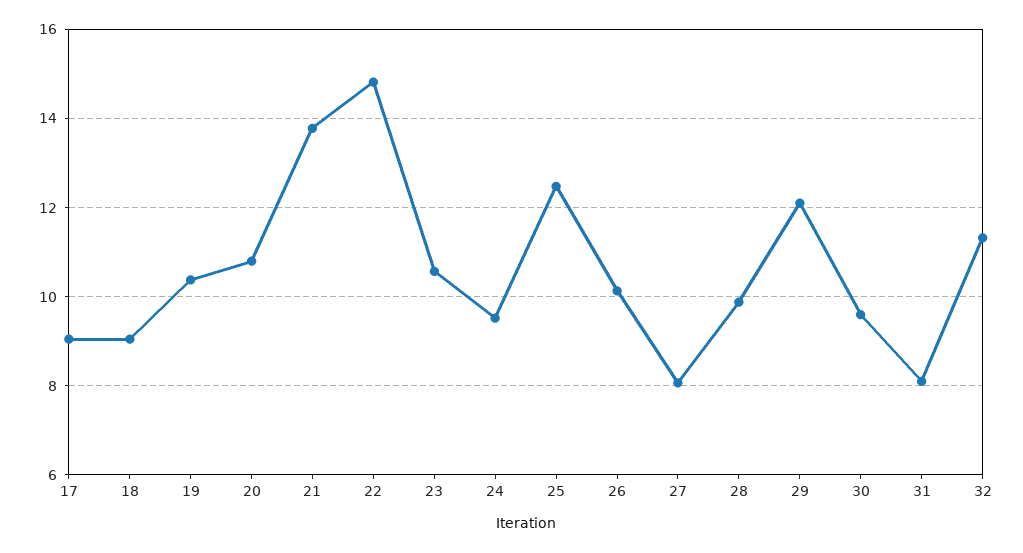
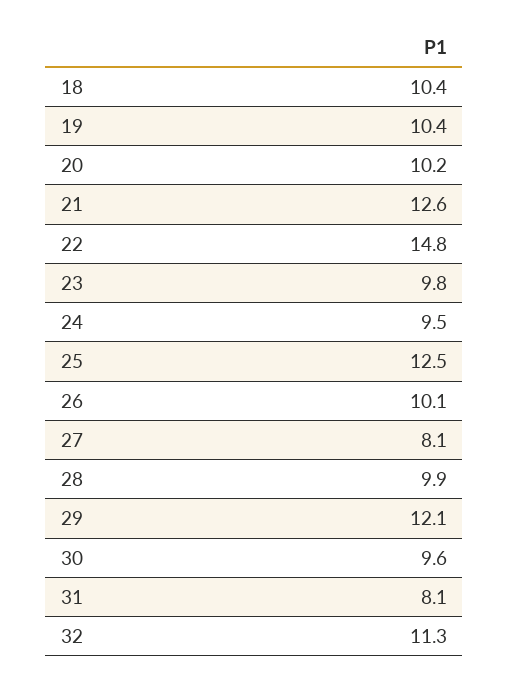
17: 9 -> none
18: 9 -> 10.4
20: 10.8 -> 10.2
21: 13.8 -> 12.6
23: 10.6 -> 9.8

